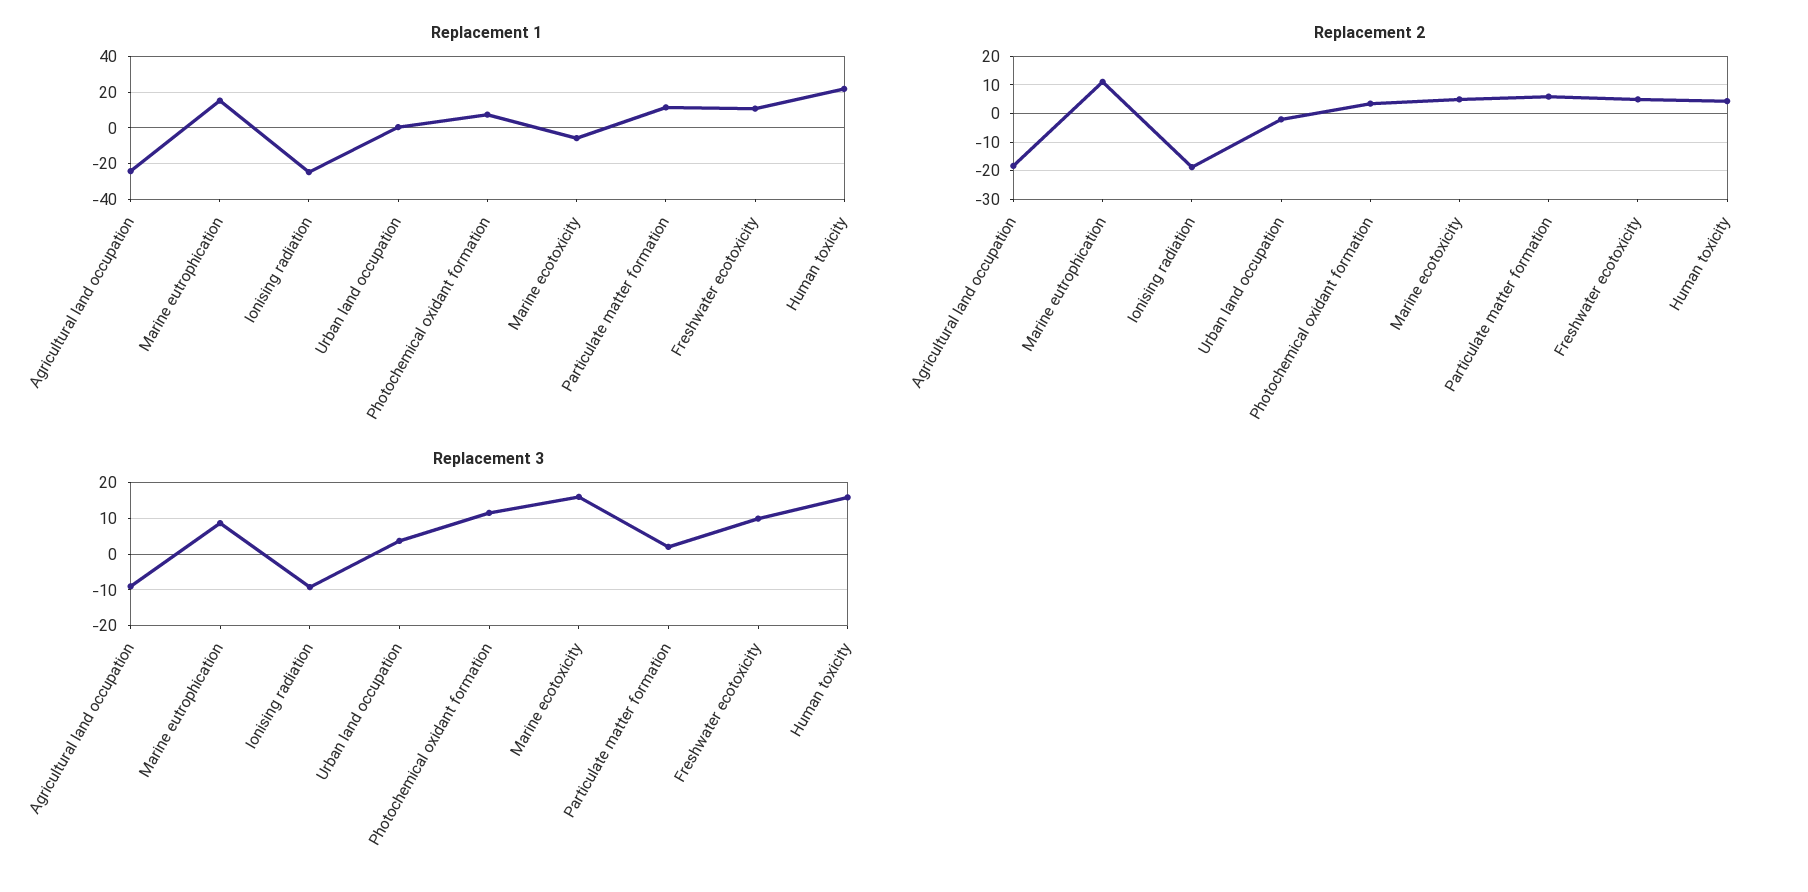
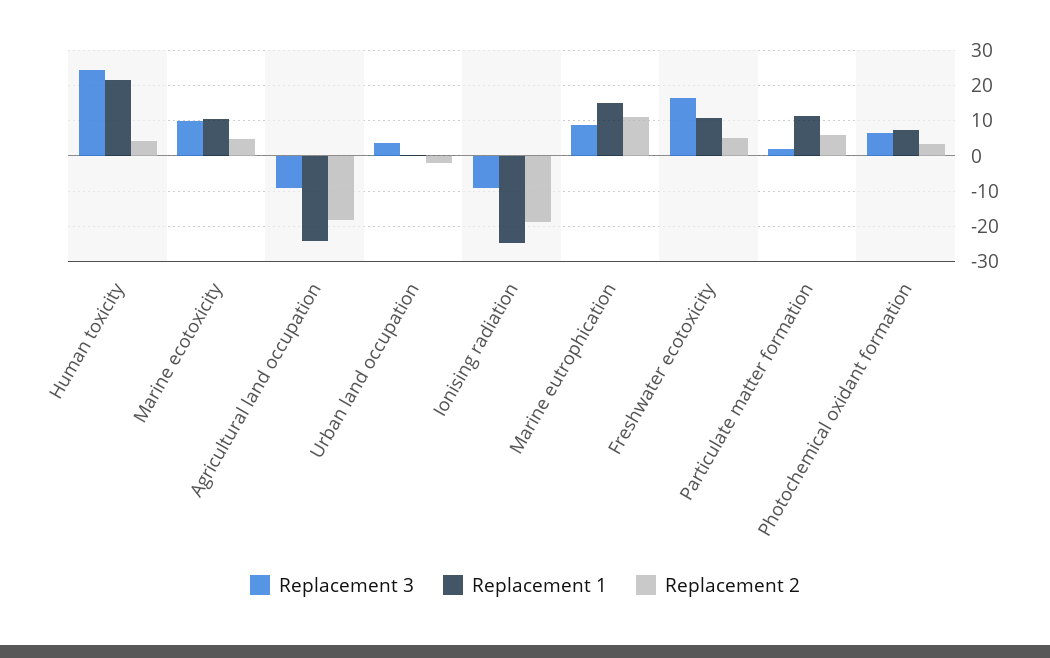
Replacement 1, Marine ecotoxicity: -5 -> 10
Replacement 3, Photochemical oxidant formation: 12 -> 6
Replacement 3, Marine ecotoxicity: 16 -> 10
Replacement 3, Freshwater ecotoxicity: 10 -> 16
Replacement 3, Human toxicity: 16 -> 24

